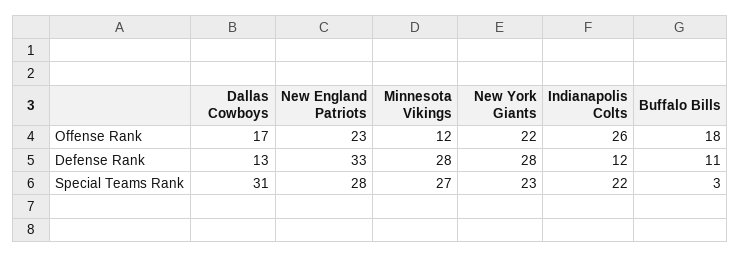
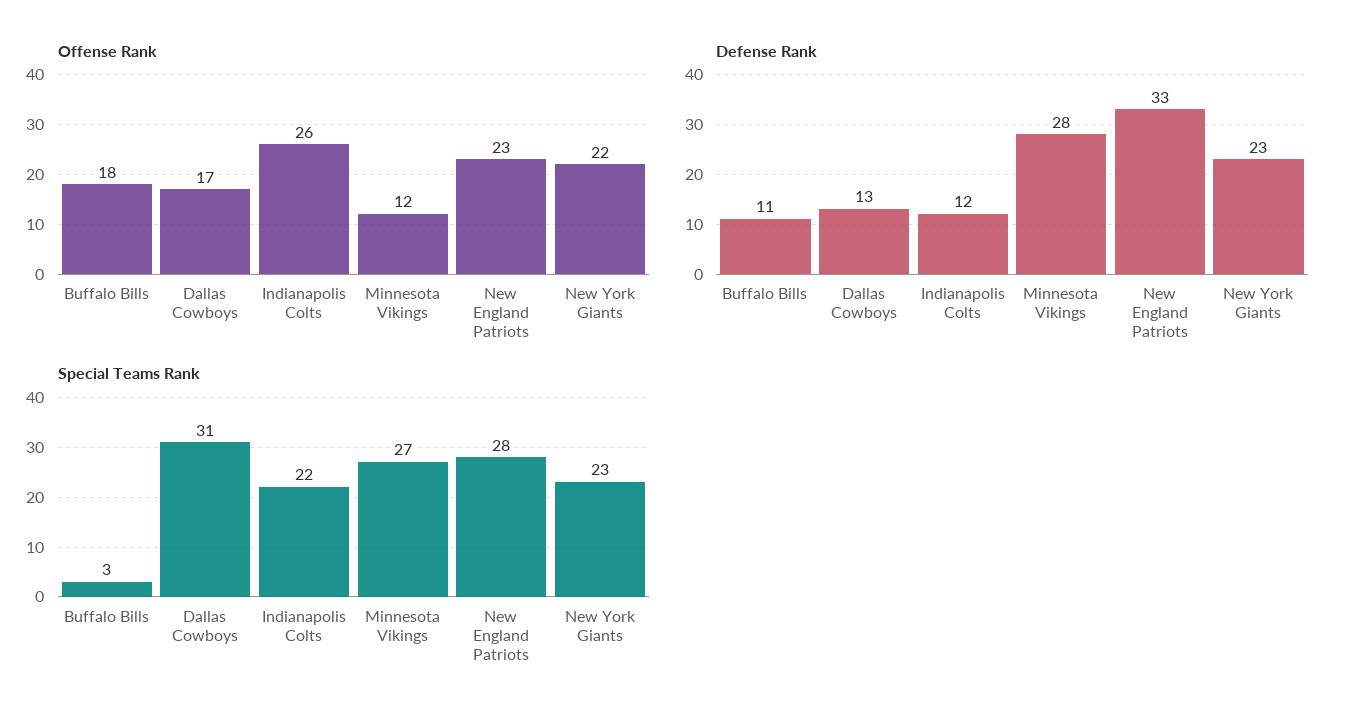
Defense Rank, New York Giants: 28 -> 23

